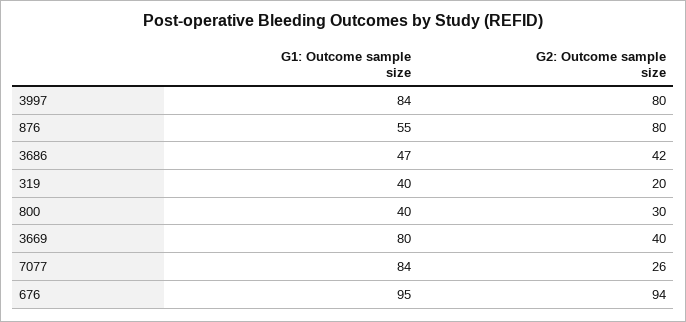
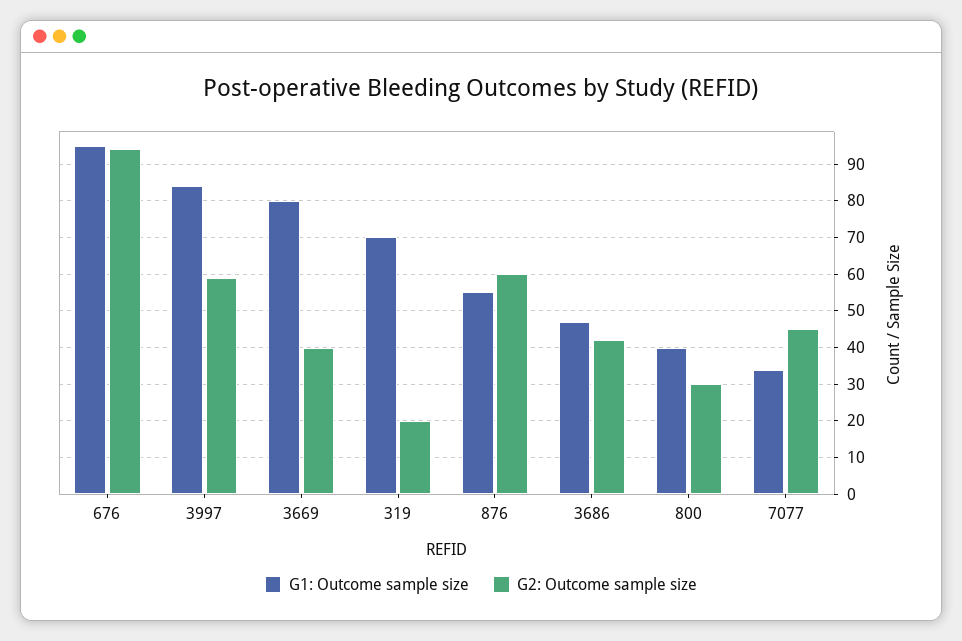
G2: Outcome sample size, 3997: 80 -> 60
G2: Outcome sample size, 876: 80 -> 60
G1: Outcome sample size, 319: 40 -> 70
G1: Outcome sample size, 7077: 84 -> 35
G2: Outcome sample size, 7077: 26 -> 45

